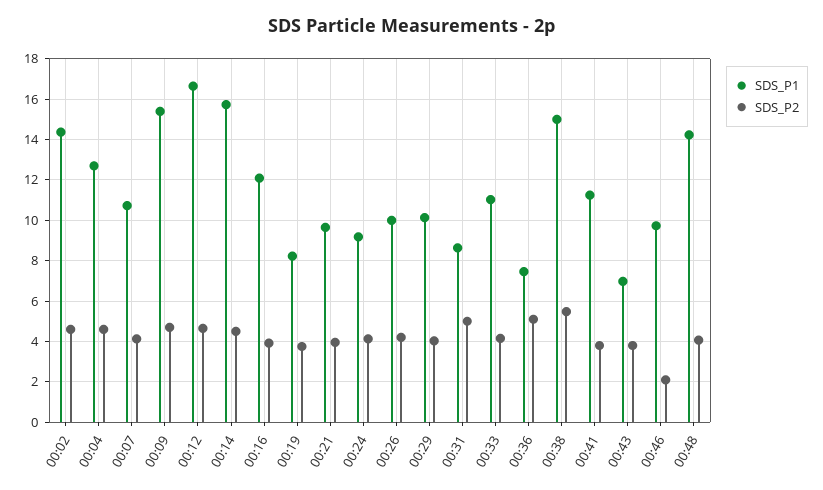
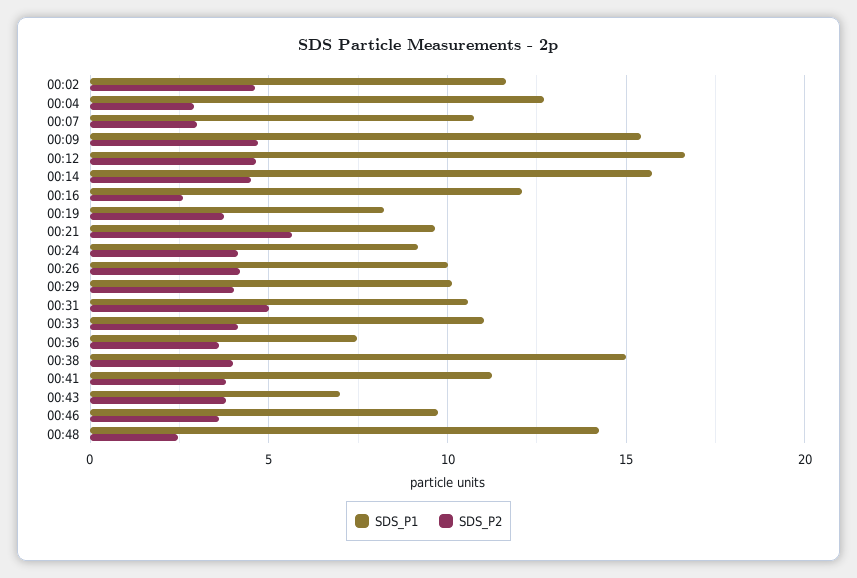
SDS_P1, 00:02: 14.5 -> 11.5
SDS_P2, 00:04: 4.5 -> 3
SDS_P2, 00:07: 4 -> 3
SDS_P2, 00:16: 4 -> 2.5
SDS_P2, 00:21: 4 -> 5.5
SDS_P1, 00:31: 8.5 -> 10.5
SDS_P2, 00:36: 5 -> 3.5
SDS_P2, 00:38: 5.5 -> 4
SDS_P2, 00:46: 2 -> 3.5
SDS_P2, 00:48: 4 -> 2.5

